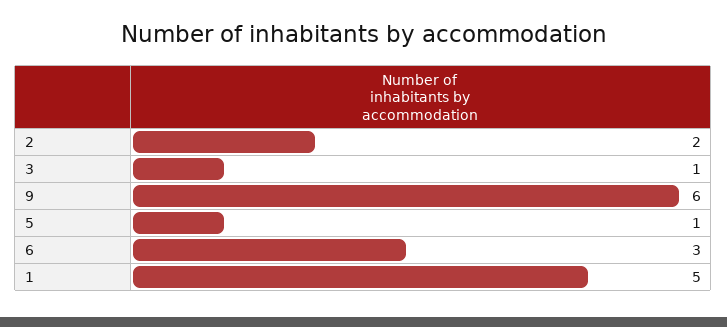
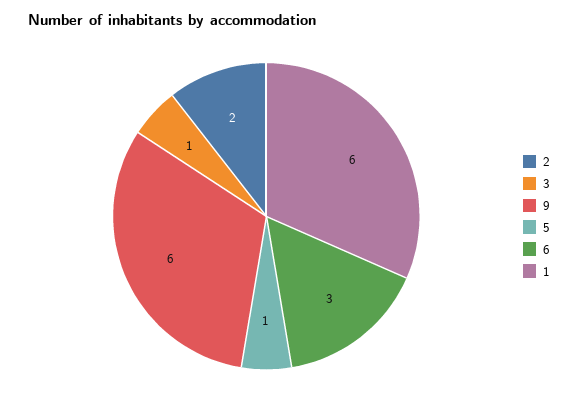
1: 5 -> 6

